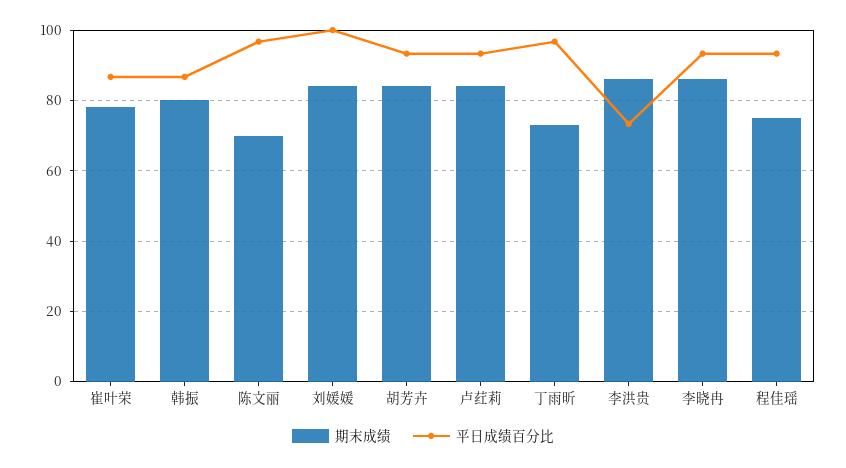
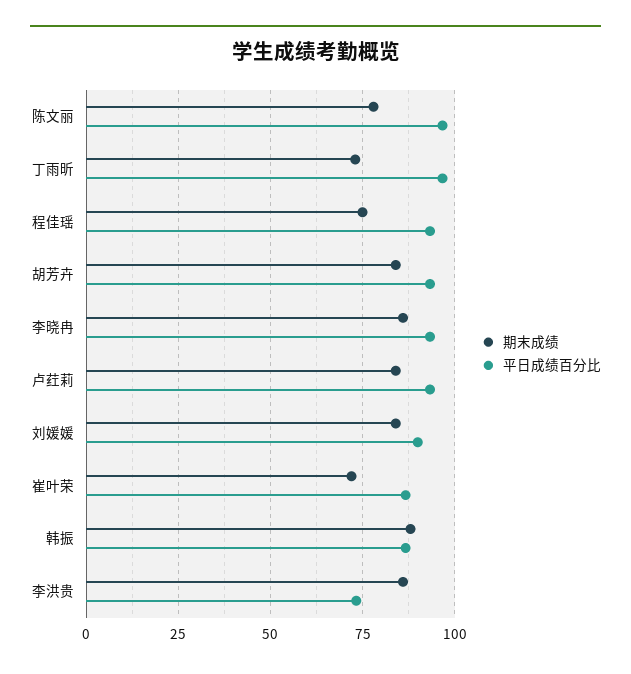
期末成绩, 崔叶荣: 78 -> 72.5
期末成绩, 韩振: 80 -> 87.5
期末成绩, 陈文丽: 70 -> 77.5
平日成绩百分比, 刘媛媛: 100 -> 90

